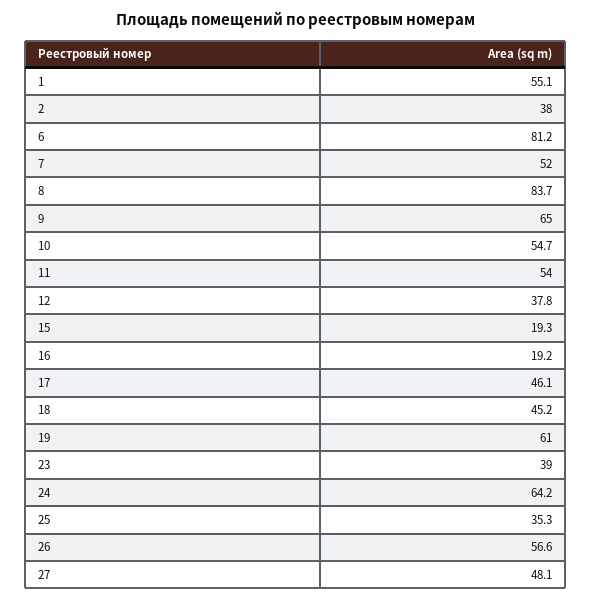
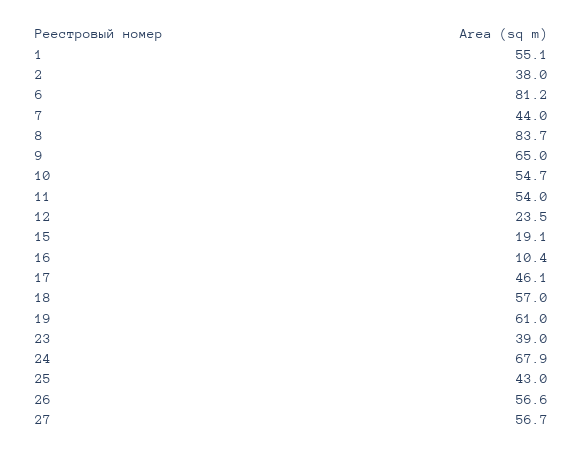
7: 52 -> 44
12: 37.8 -> 23.5
15: 19.3 -> 19.1
16: 19.2 -> 10.4
18: 45.2 -> 57
24: 64.2 -> 67.9
25: 35.3 -> 43
27: 48.1 -> 56.7

